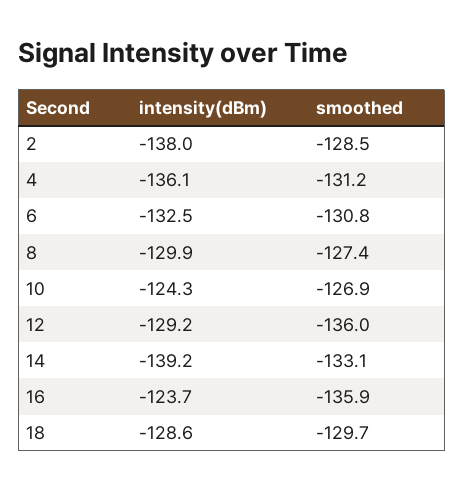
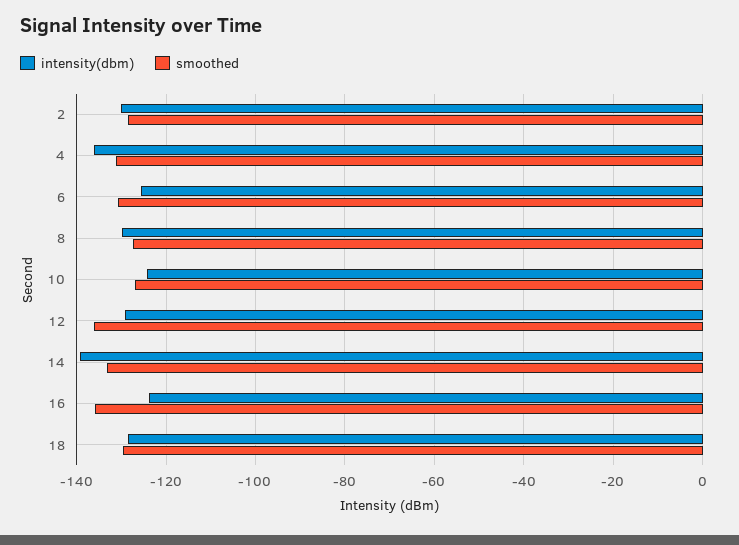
intensity(dBm), 2: -138 -> -130
intensity(dBm), 6: -132.5 -> -126

